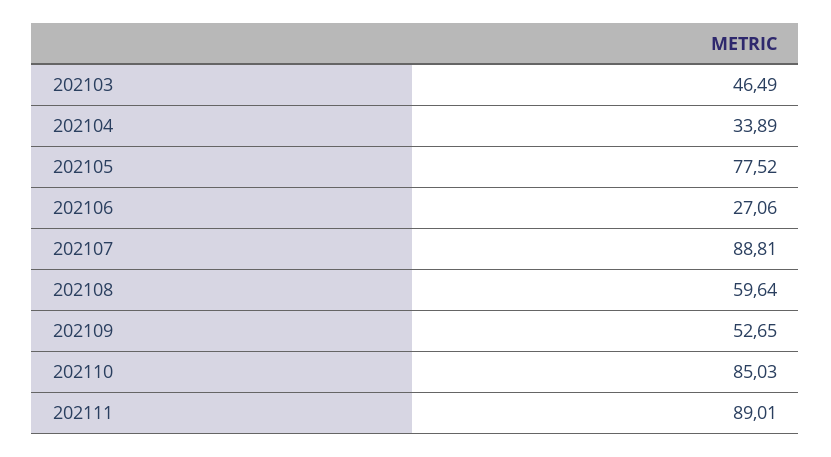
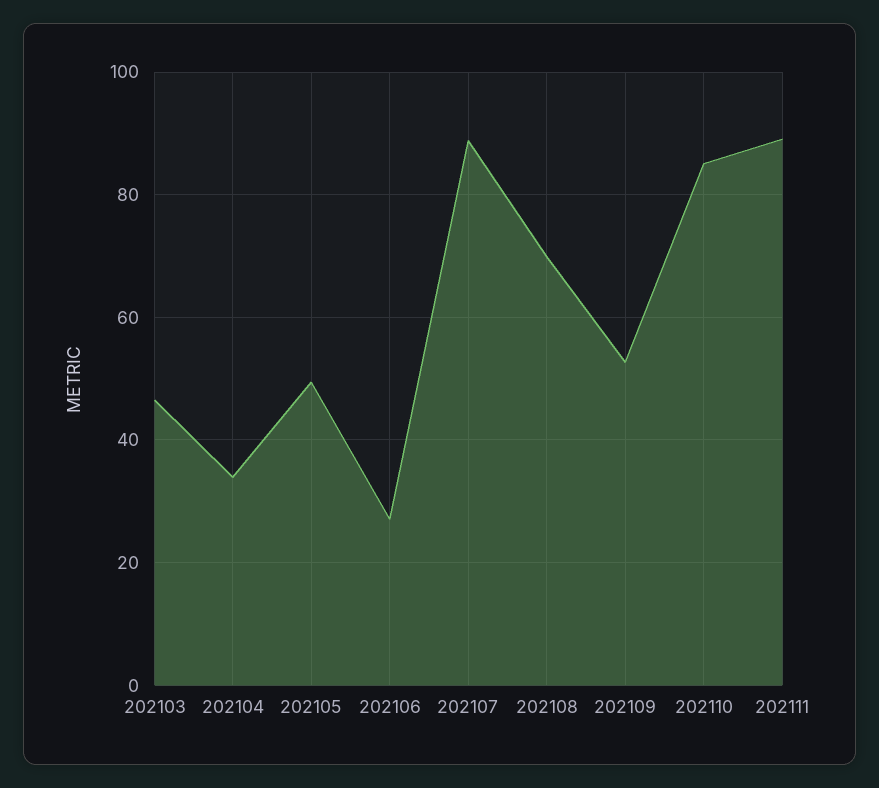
202105: 77.52 -> 50
202108: 59.64 -> 70

